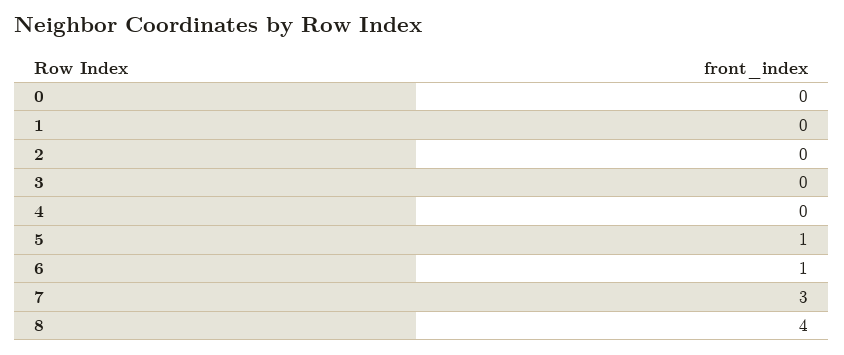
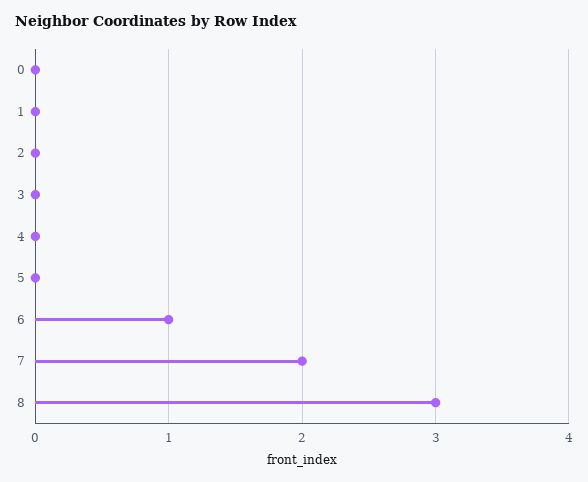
5: 1 -> 0
7: 3 -> 2
8: 4 -> 3

